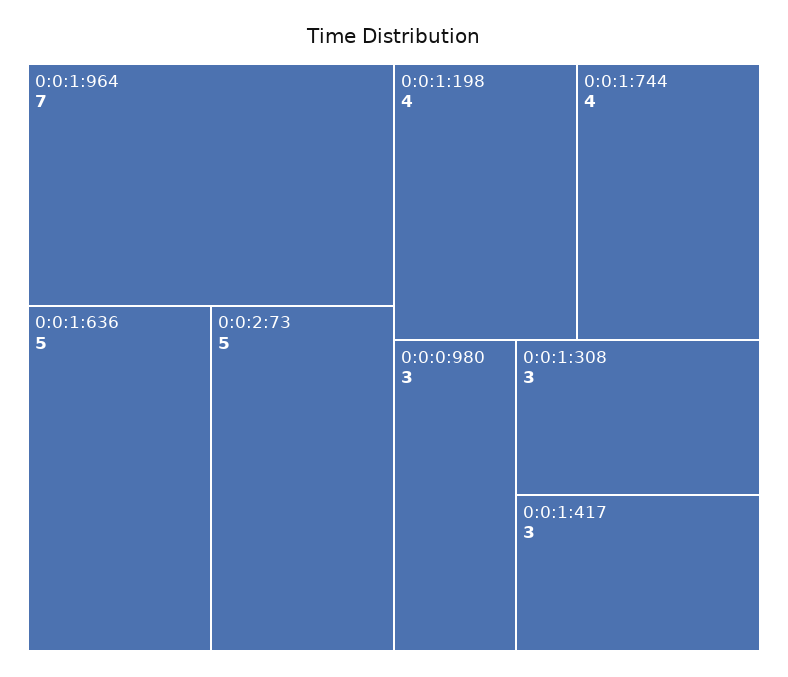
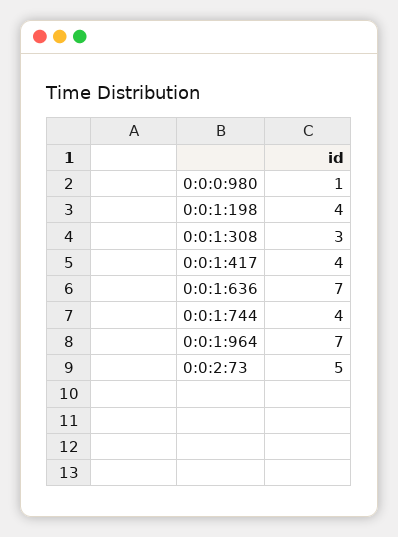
0:0:1:636: 5 -> 7
0:0:0:980: 3 -> 1
0:0:1:417: 3 -> 4

